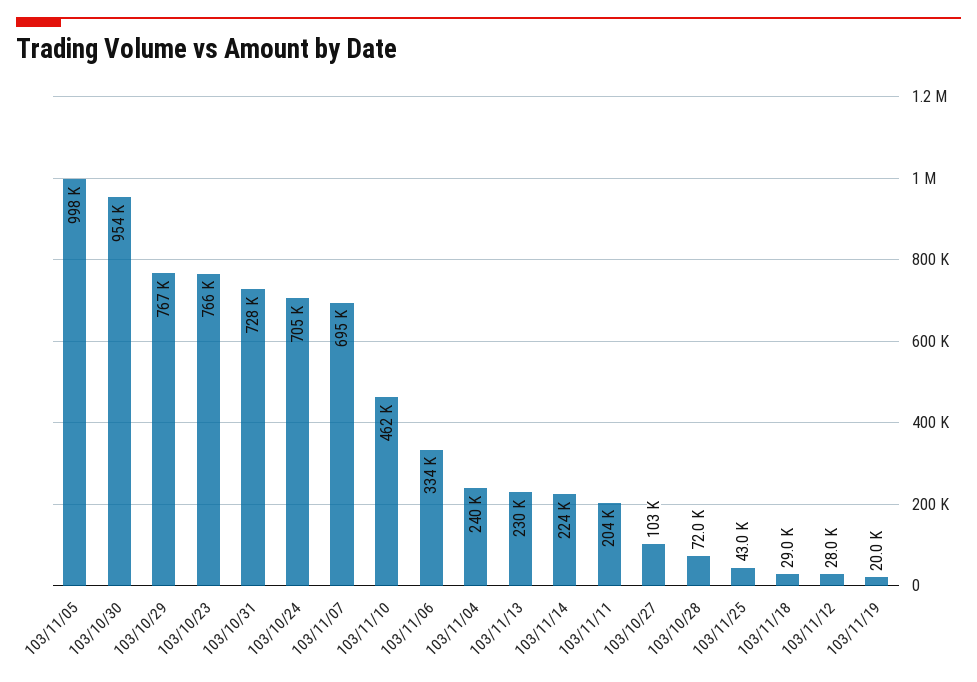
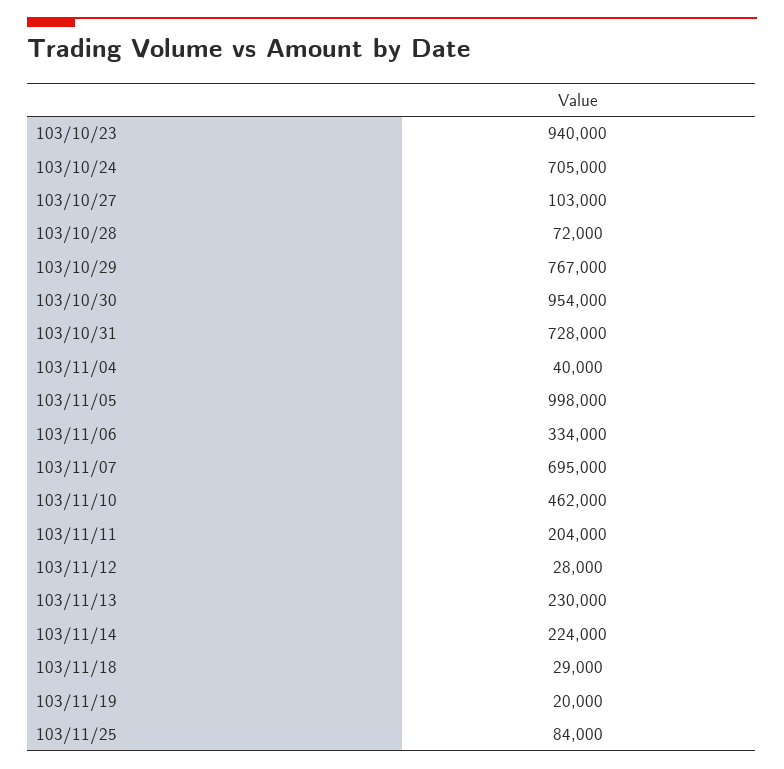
103/10/23: 766000 -> 940000
103/11/04: 240000 -> 40000
103/11/25: 43000 -> 84000

